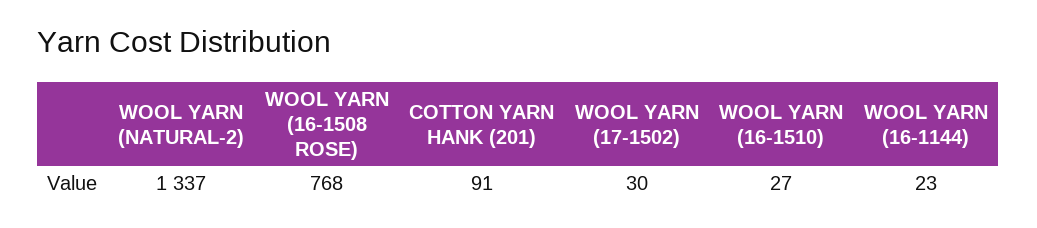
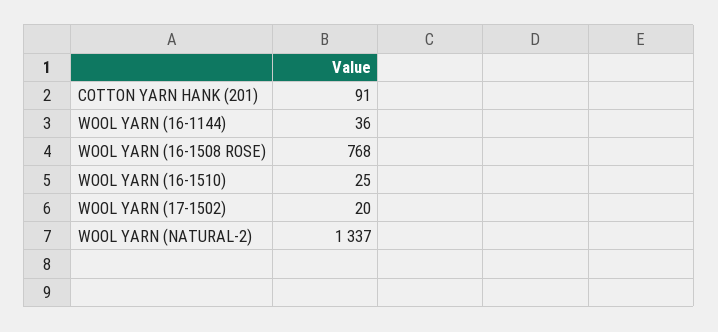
WOOL YARN (17-1502): 30 -> 20
WOOL YARN (16-1510): 27 -> 25
WOOL YARN (16-1144): 23 -> 36

